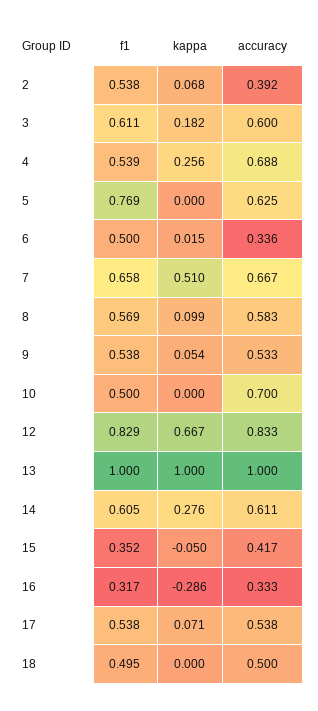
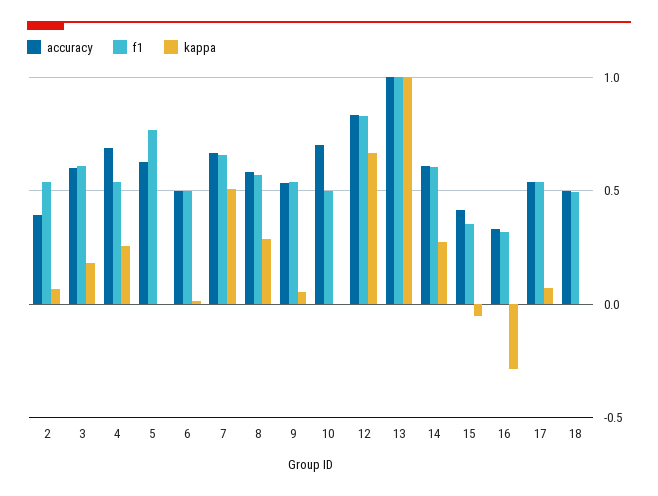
accuracy, 6: 0.336 -> 0.5
kappa, 8: 0.099 -> 0.3

